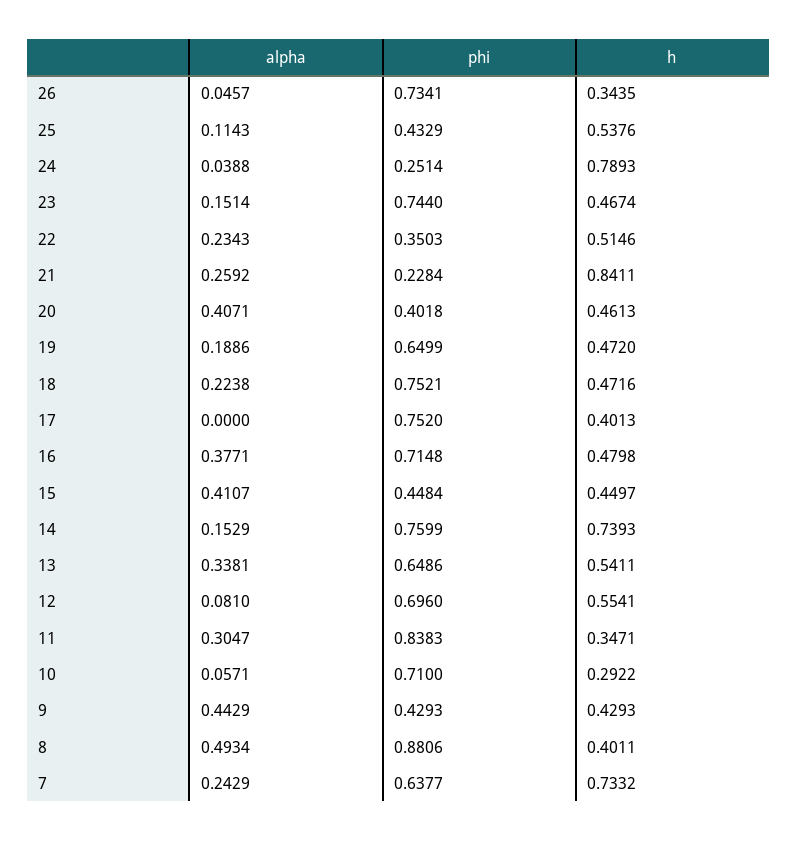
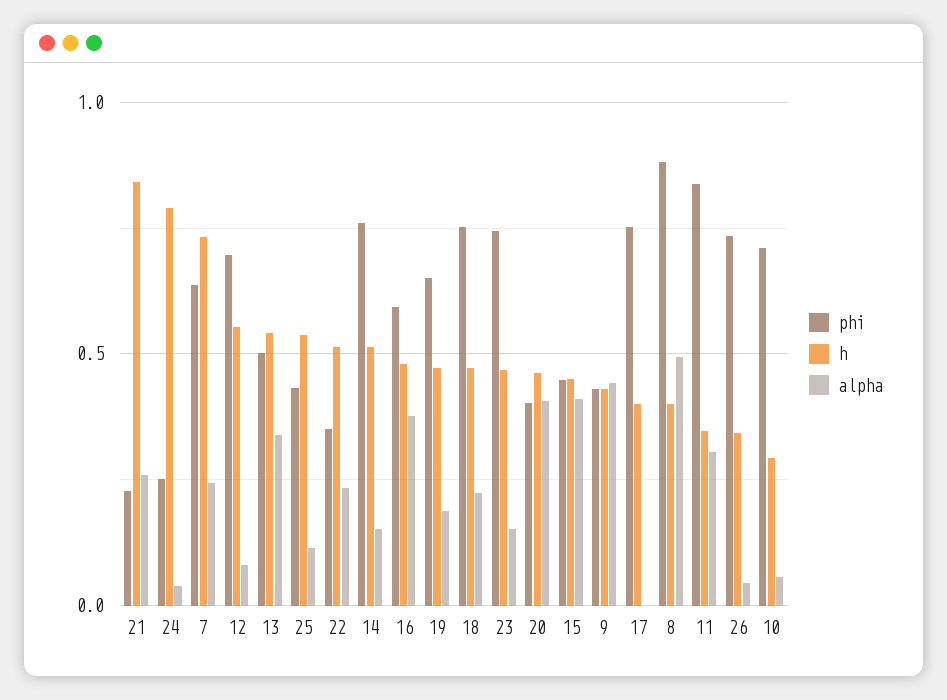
phi, 16: 0.7148 -> 0.6
h, 14: 0.7393 -> 0.5
phi, 13: 0.6486 -> 0.5

